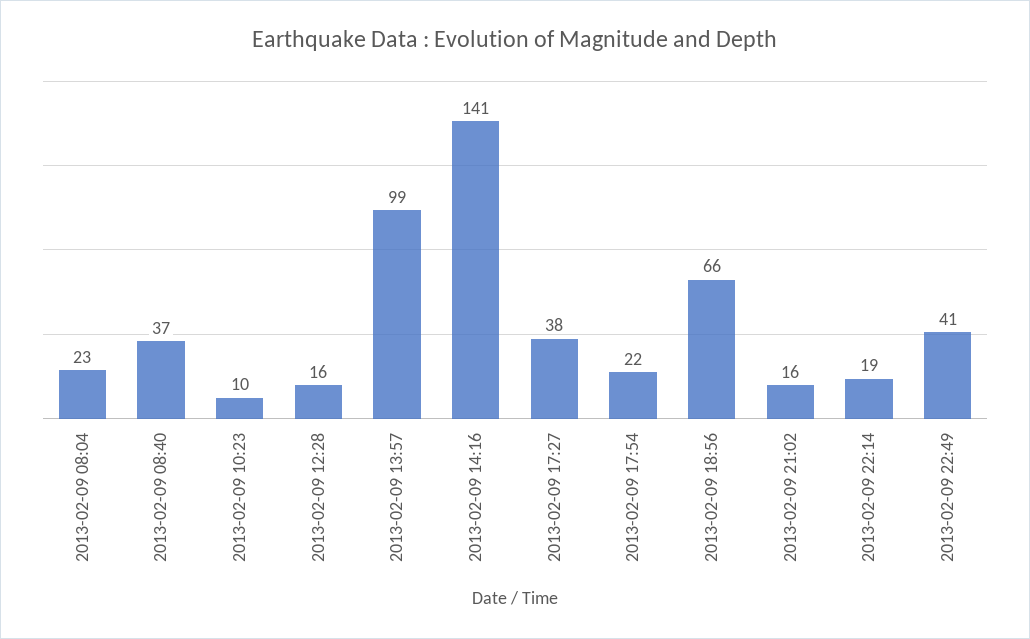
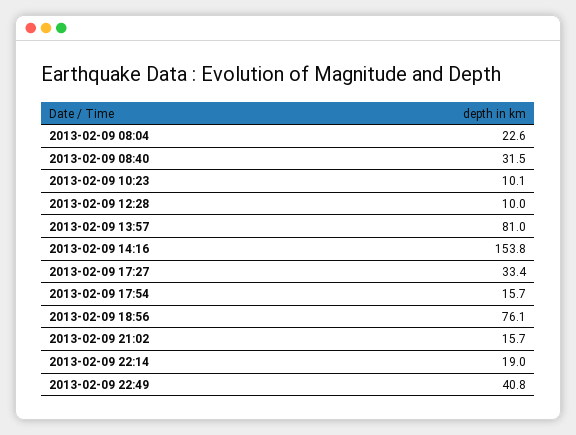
2013-02-09 08:40: 37 -> 31.5
2013-02-09 12:28: 16 -> 10
2013-02-09 13:57: 99 -> 81
2013-02-09 14:16: 141 -> 153.8
2013-02-09 17:27: 38 -> 33.4
2013-02-09 17:54: 22 -> 15.7
2013-02-09 18:56: 66 -> 76.1

